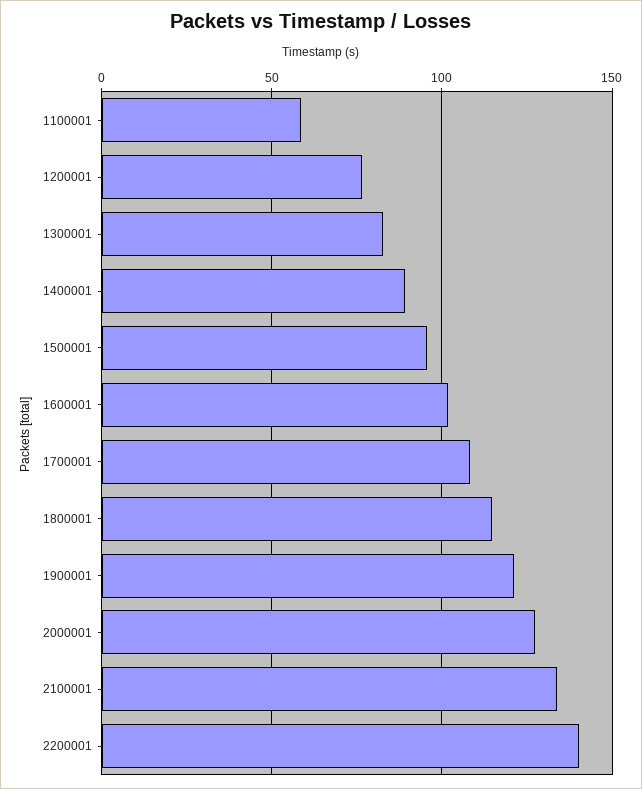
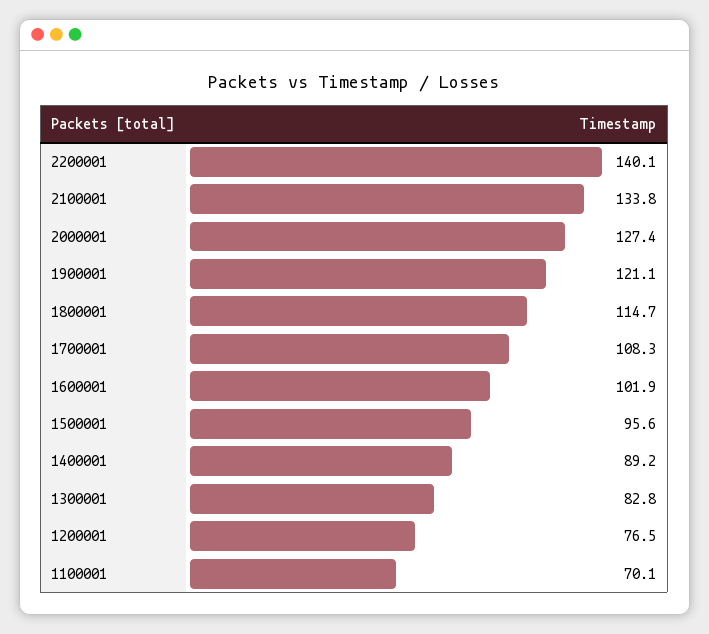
1100001: 60 -> 70.1

